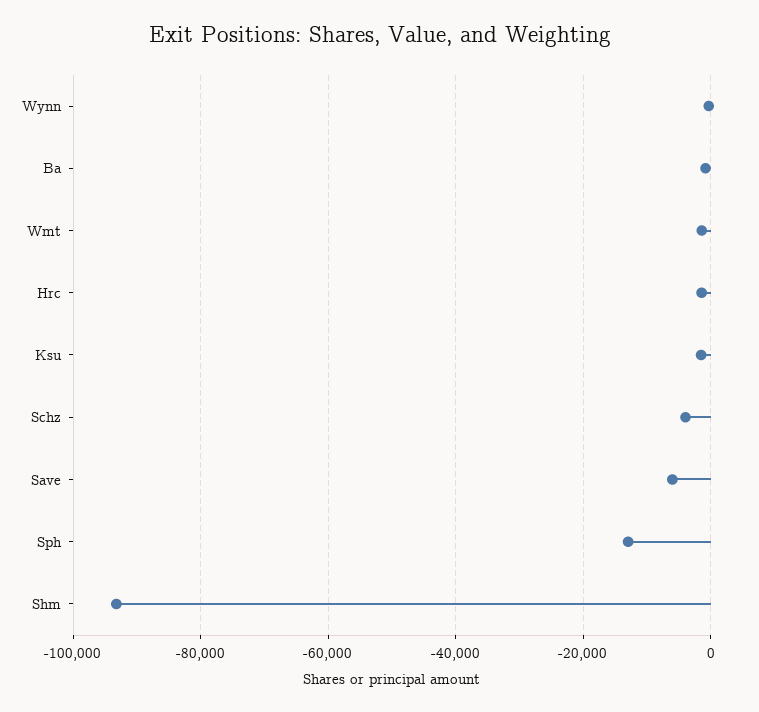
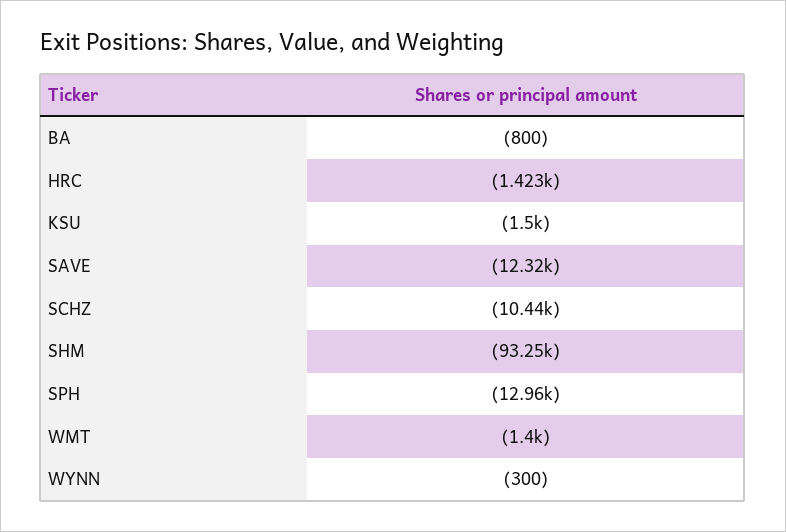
Schz: -4000 -> -10440
Save: -6000 -> -12320

